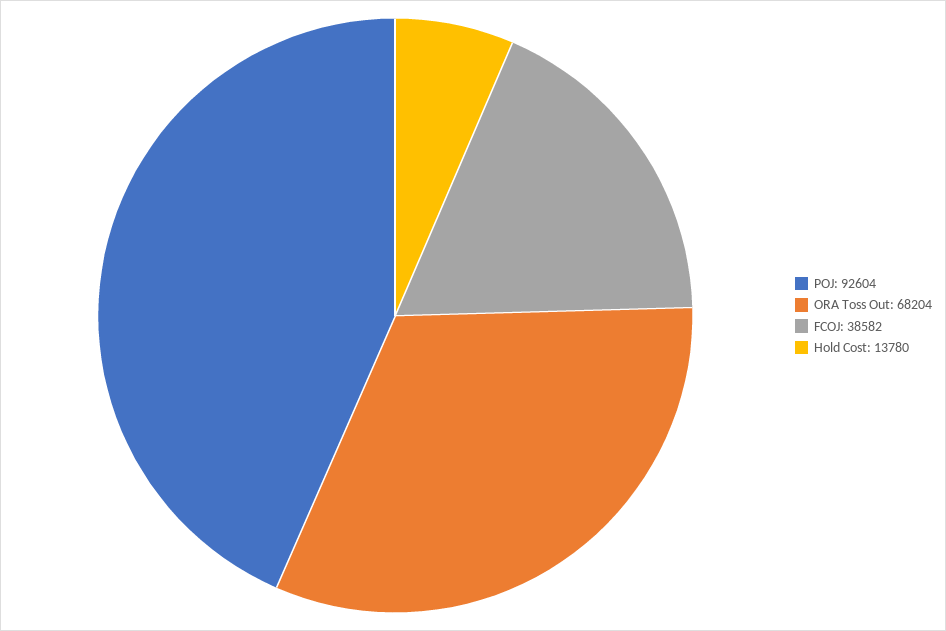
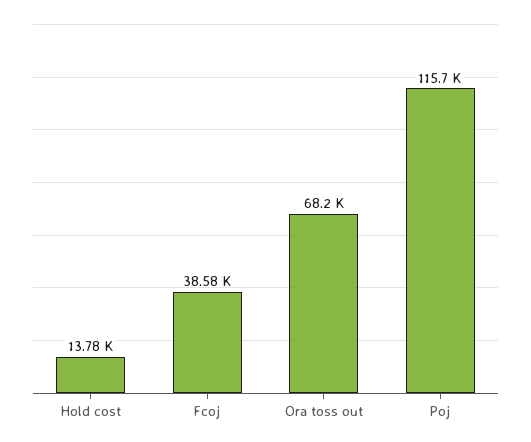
POJ: 92604 -> 115700

